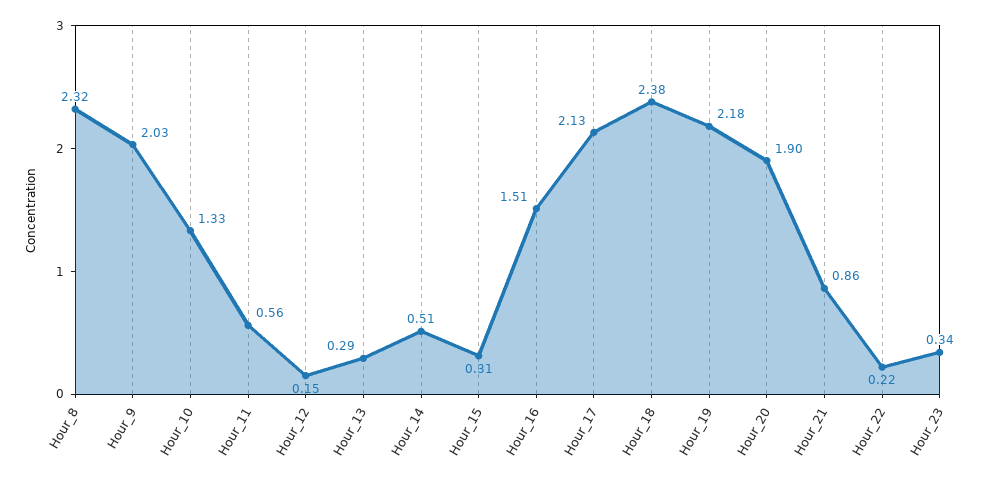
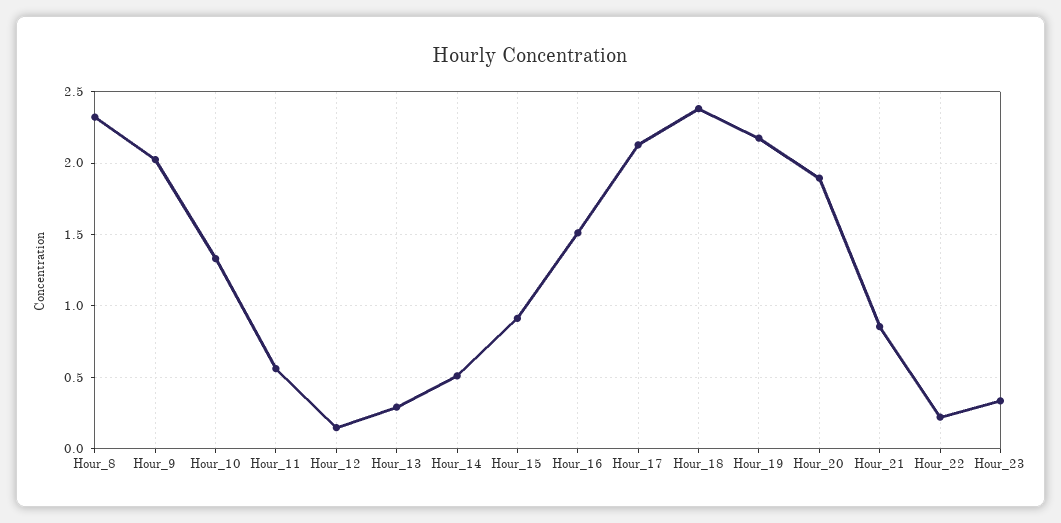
Hour_15: 0.31 -> 0.9

